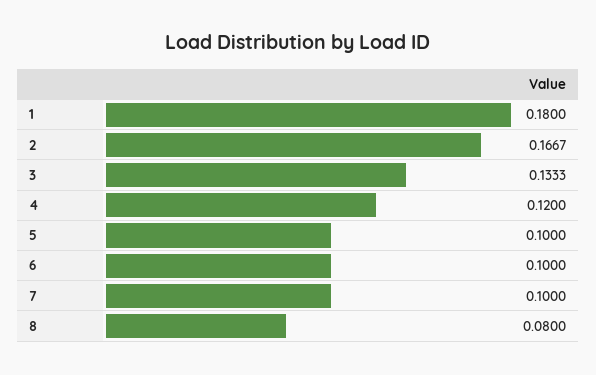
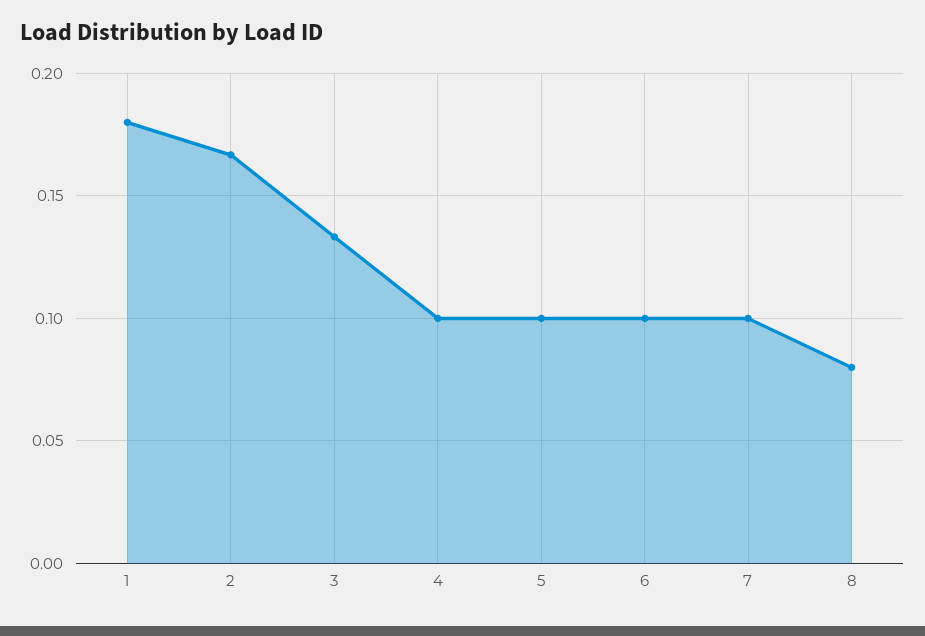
4: 0.12 -> 0.1

